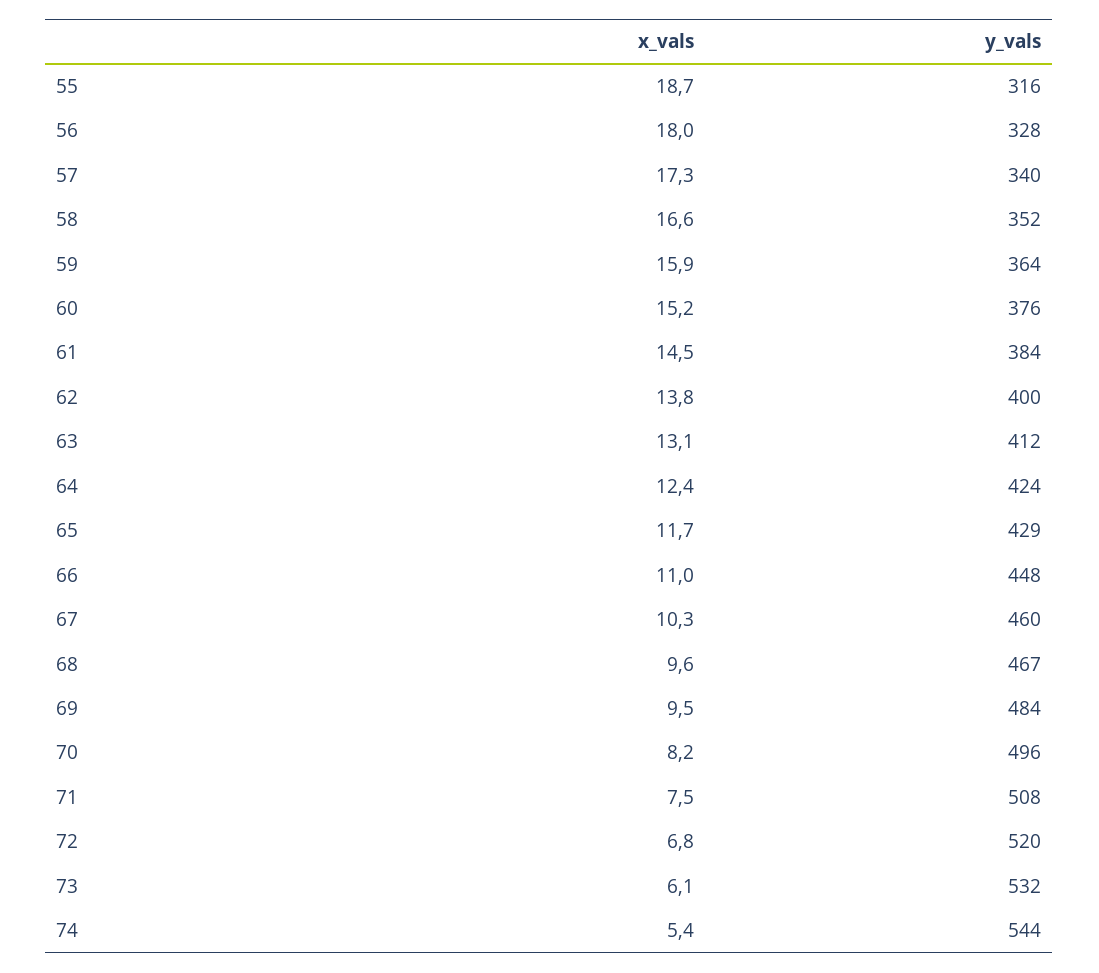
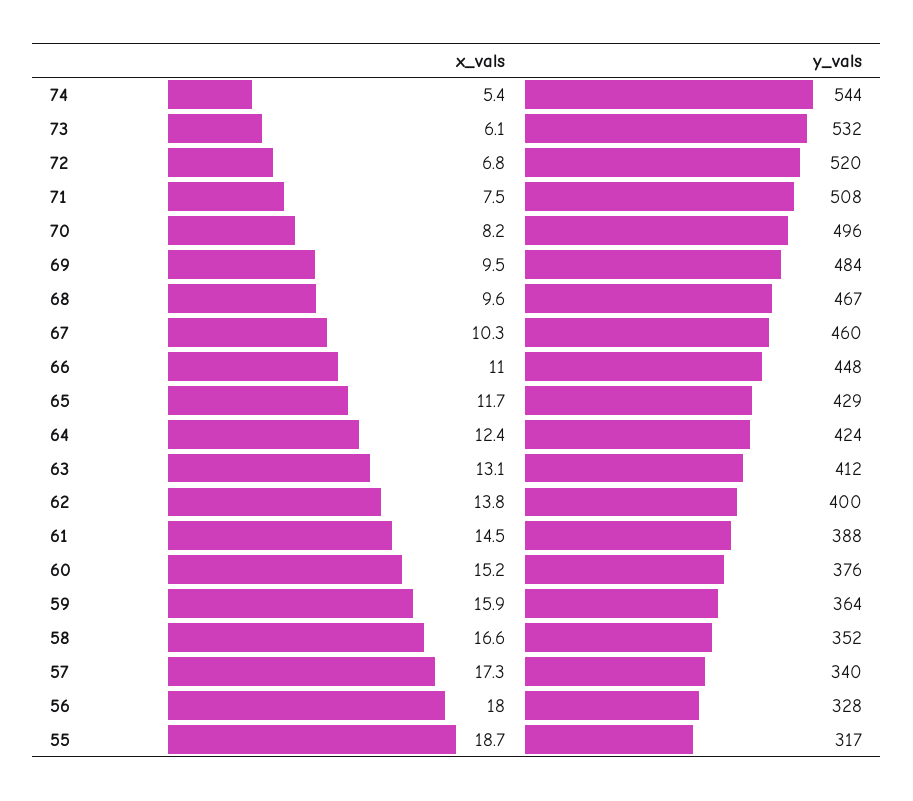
y_vals, 55: 316 -> 317
y_vals, 61: 384 -> 388

